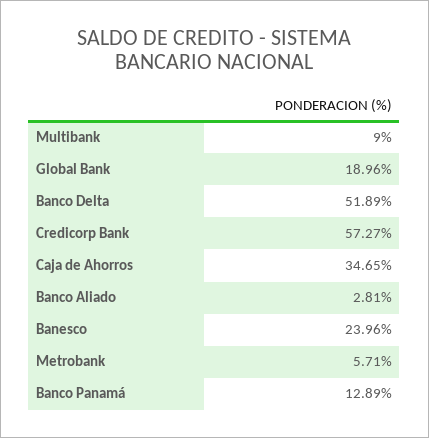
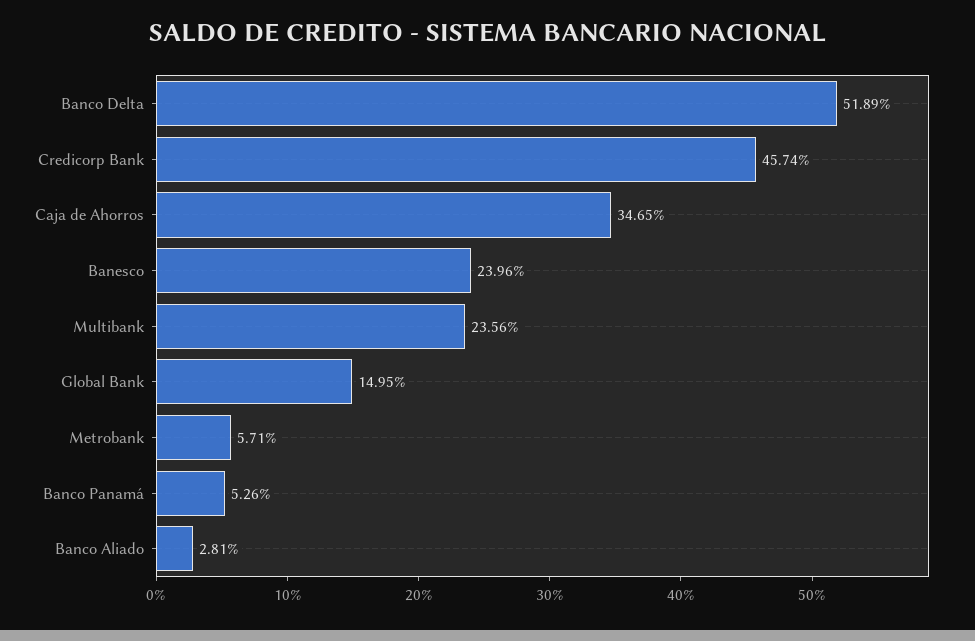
Multibank: 9 -> 23.56
Global Bank: 18.96 -> 14.95
Credicorp Bank: 57.27 -> 45.74
Banco Panamá: 12.89 -> 5.26

